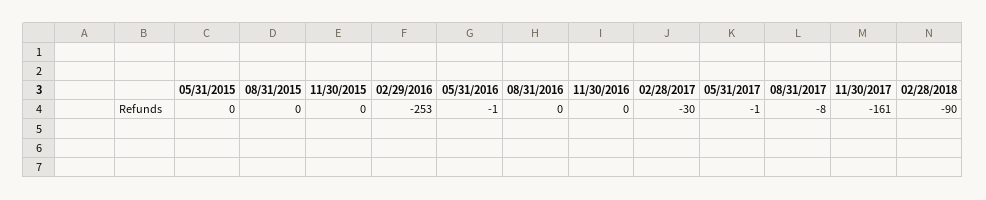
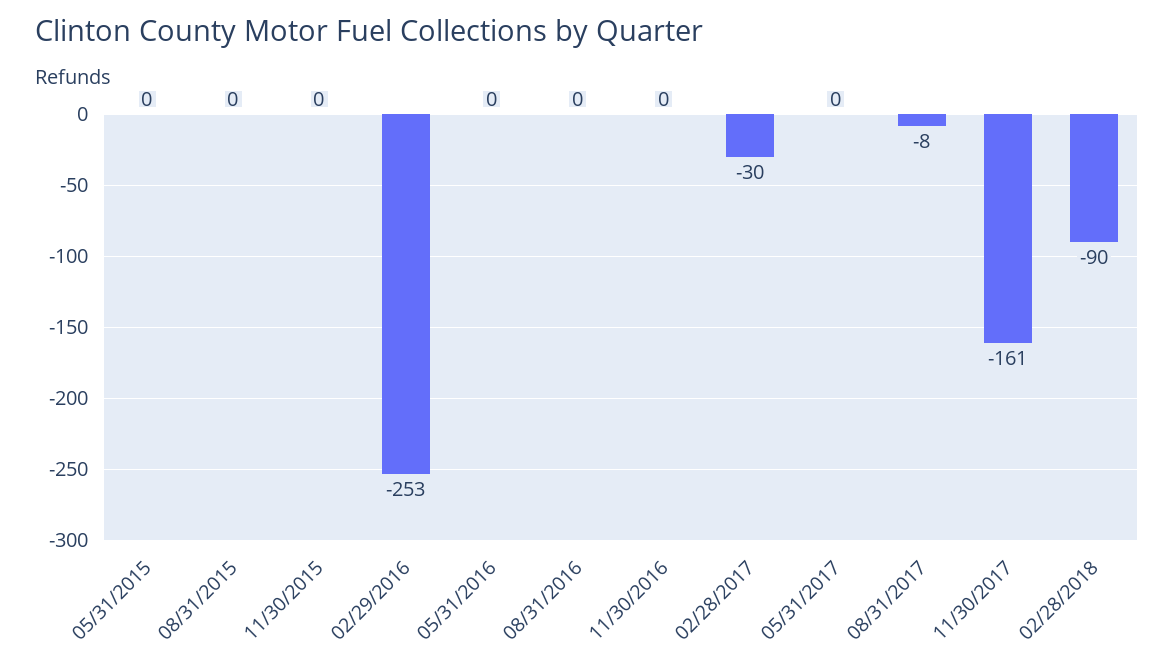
05/31/2016: -1 -> 0
05/31/2017: -1 -> 0

